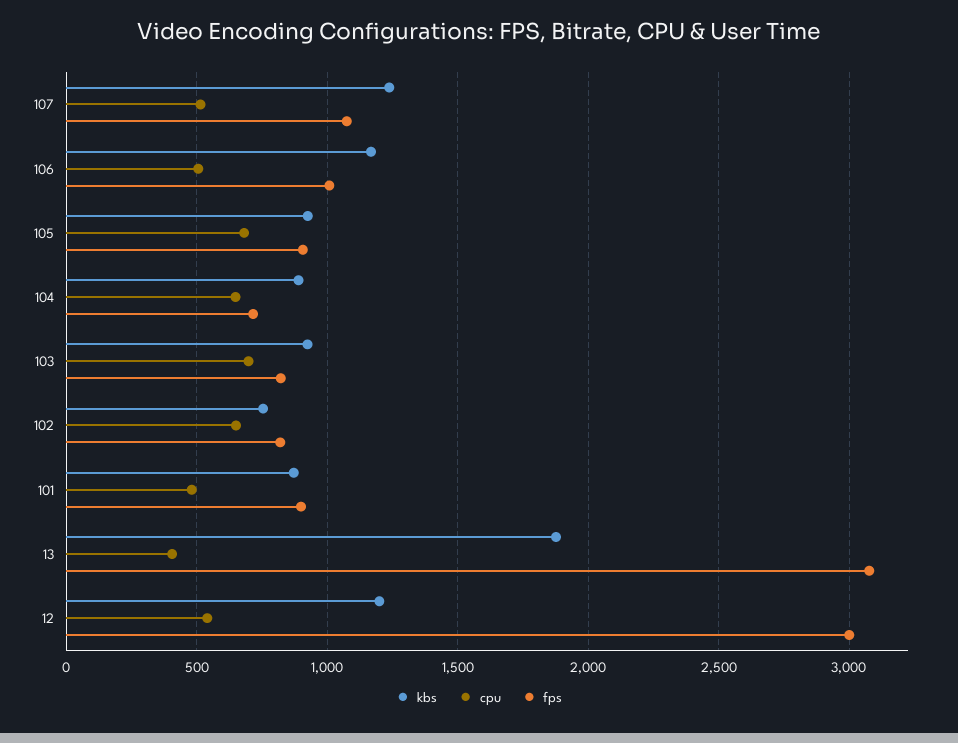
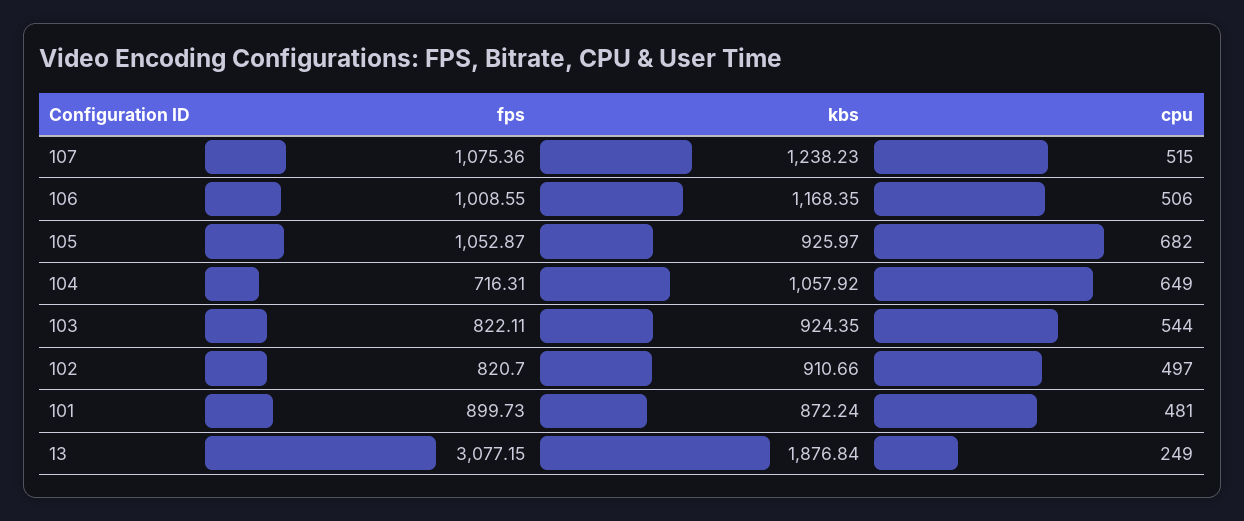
fps, 105: 900 -> 1052.87
kbs, 104: 900 -> 1057.92
cpu, 103: 700 -> 544
kbs, 102: 750 -> 910.66
cpu, 102: 650 -> 497
cpu, 13: 400 -> 249
kbs, 12: 1200 -> none
cpu, 12: 550 -> none
fps, 12: 3000 -> none

